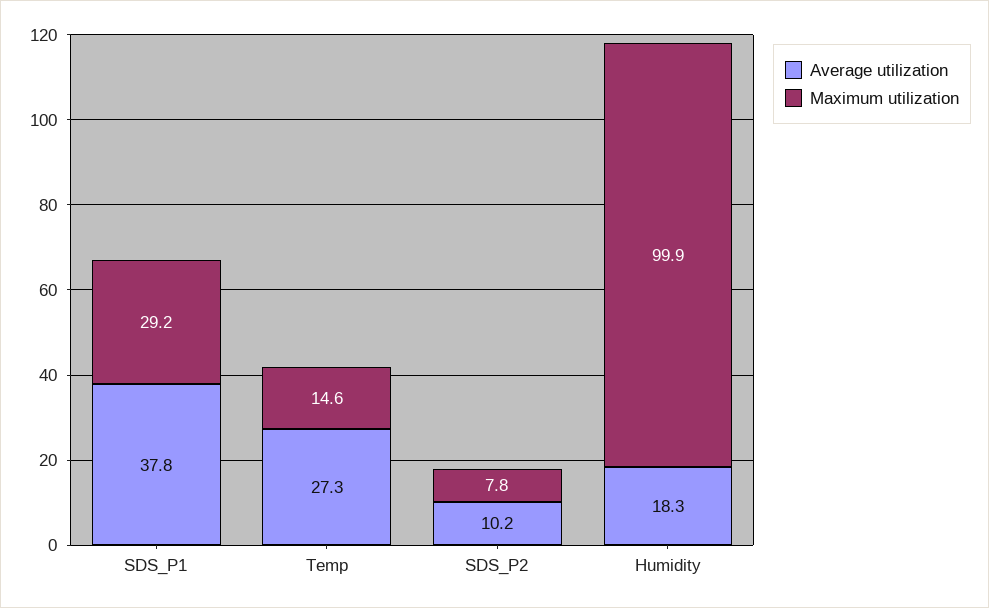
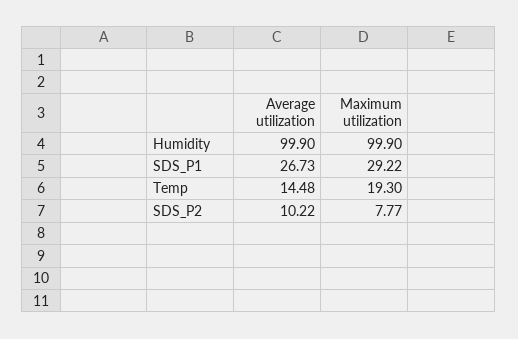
Average utilization, SDS_P1: 37.8 -> 26.73
Average utilization, Temp: 27.3 -> 14.48
Maximum utilization, Temp: 14.6 -> 19.3
Average utilization, Humidity: 18.3 -> 99.9

